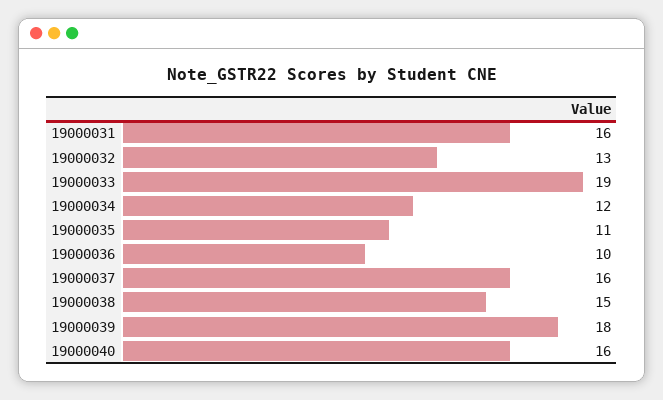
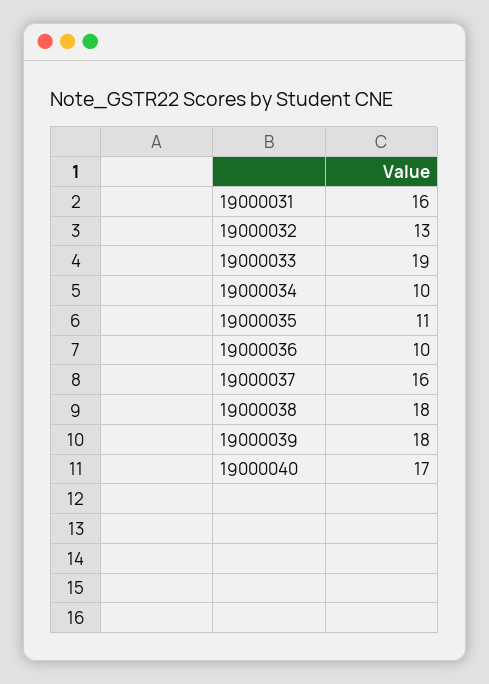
19000034: 12 -> 10
19000038: 15 -> 18
19000040: 16 -> 17

